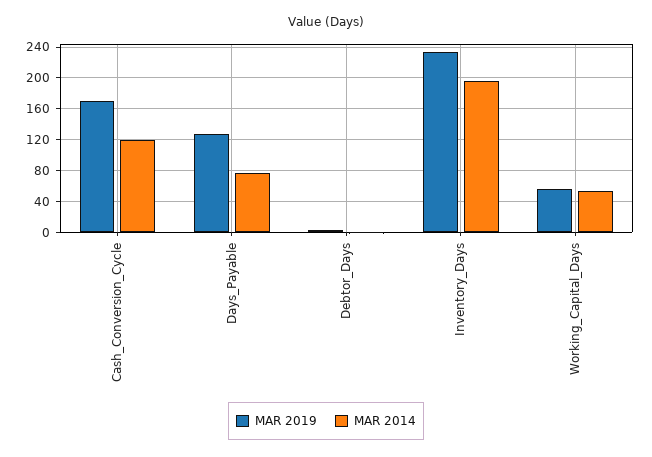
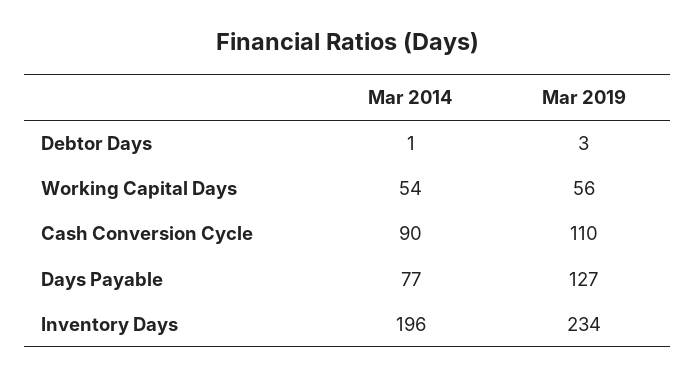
MAR 2019, Cash_Conversion_Cycle: 170 -> 110
MAR 2014, Cash_Conversion_Cycle: 120 -> 90

